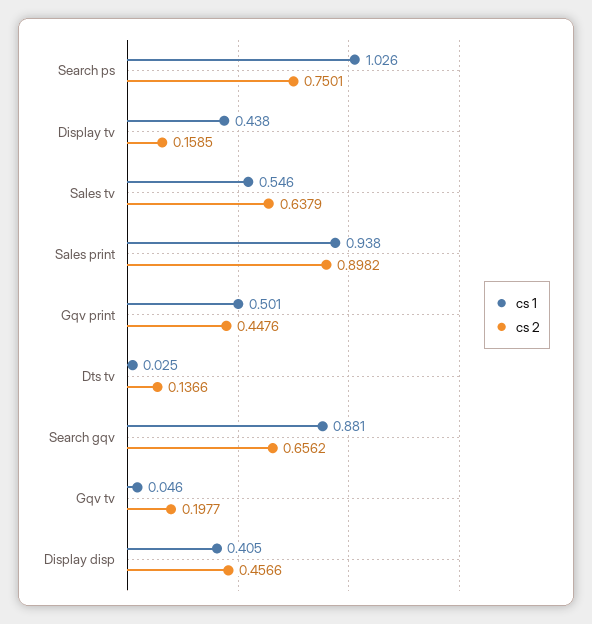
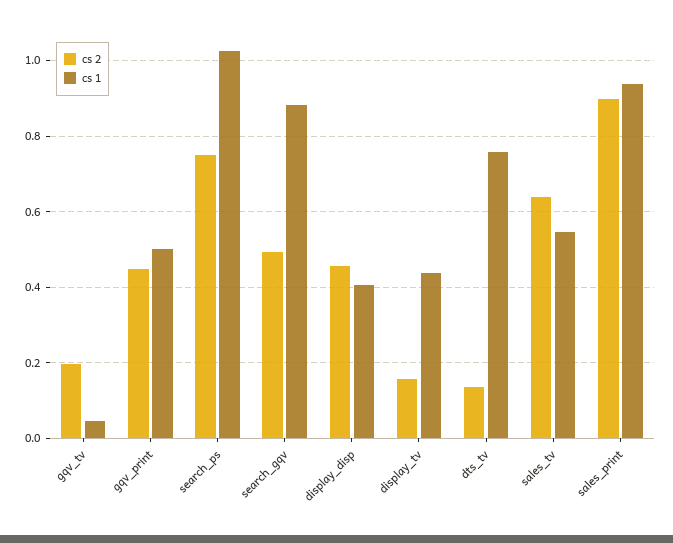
cs 1, Dts tv: 0.025 -> 0.76
cs 2, Search gqv: 0.6562 -> 0.5

